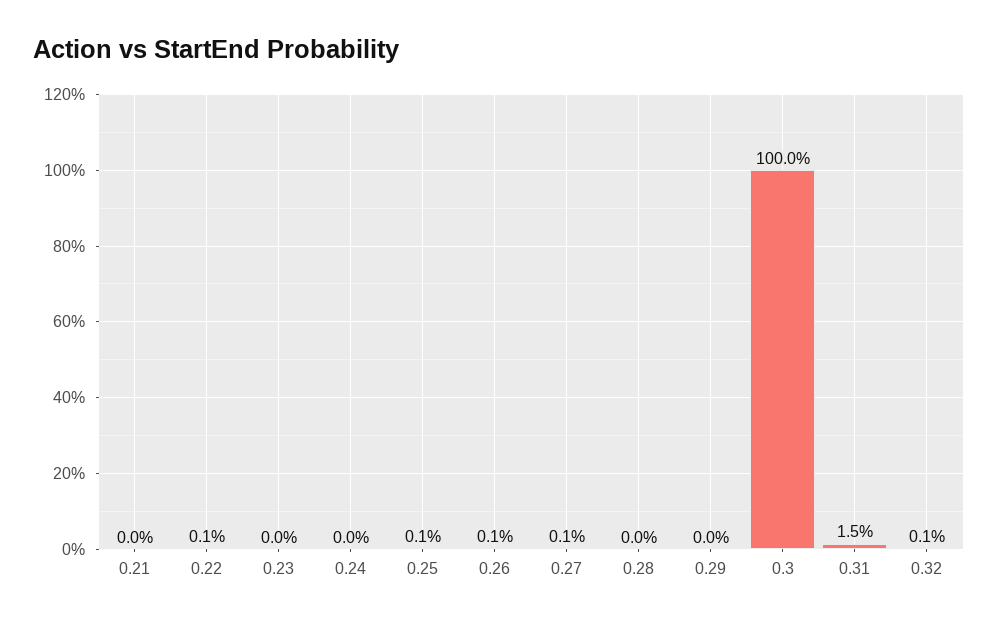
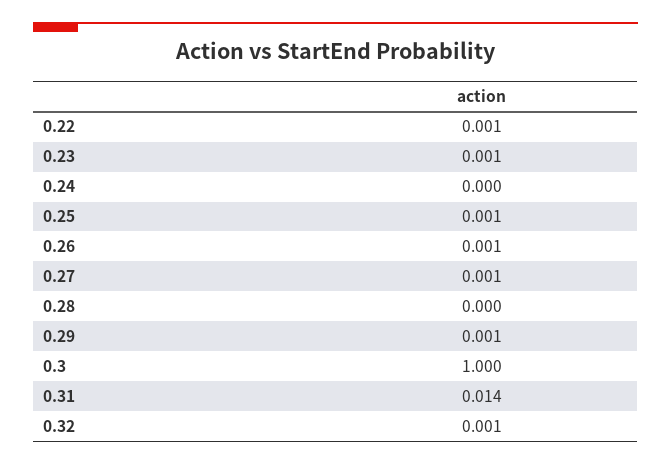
0.21: 0 -> none
0.23: 0 -> 0.001
0.29: 0 -> 0.001
0.31: 0.015 -> 0.014

